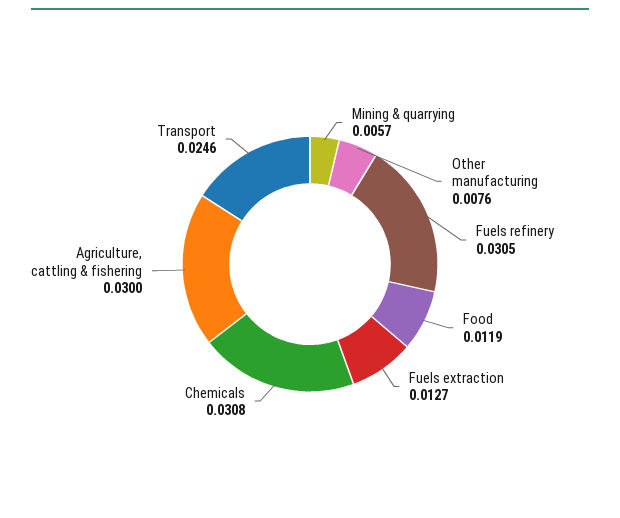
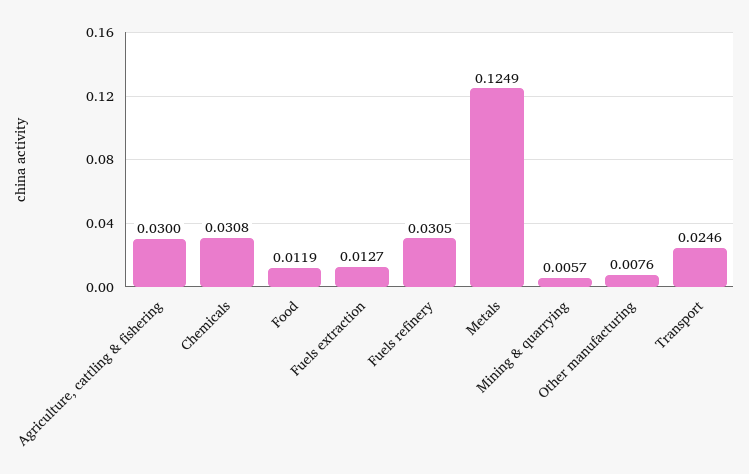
Metals: none -> 0.1249

